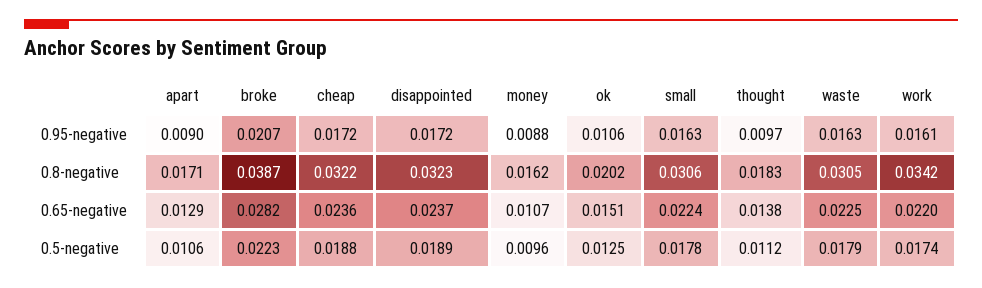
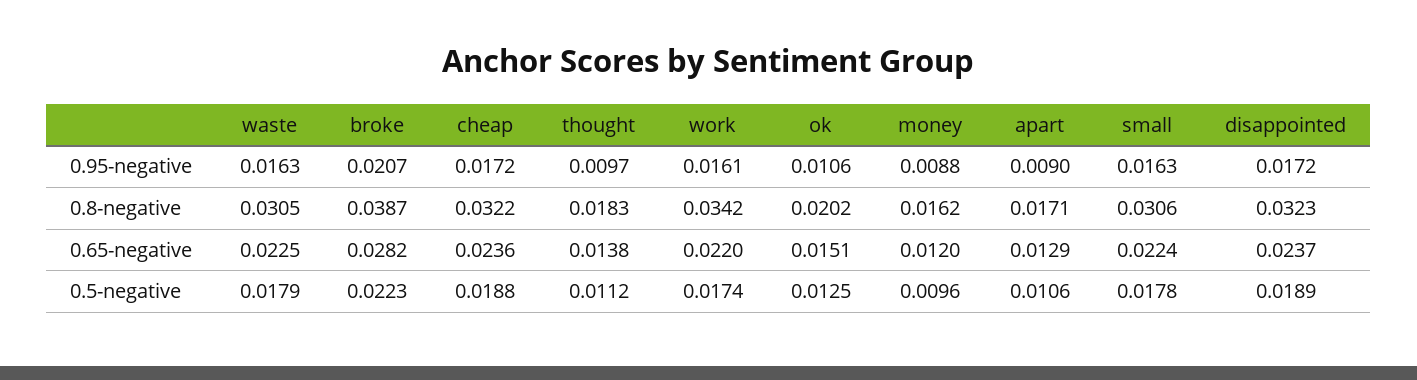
money, 0.65-negative: 0.0107 -> 0.012

